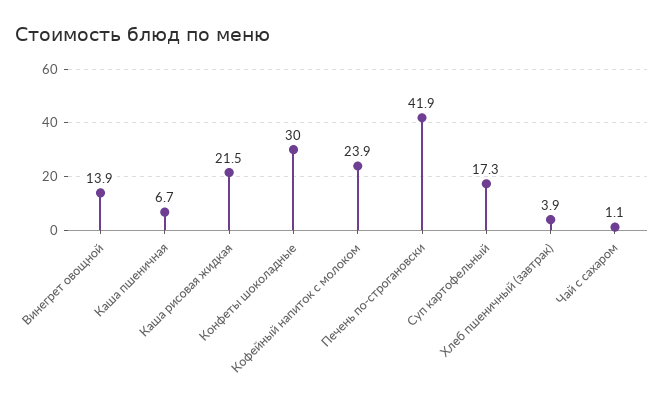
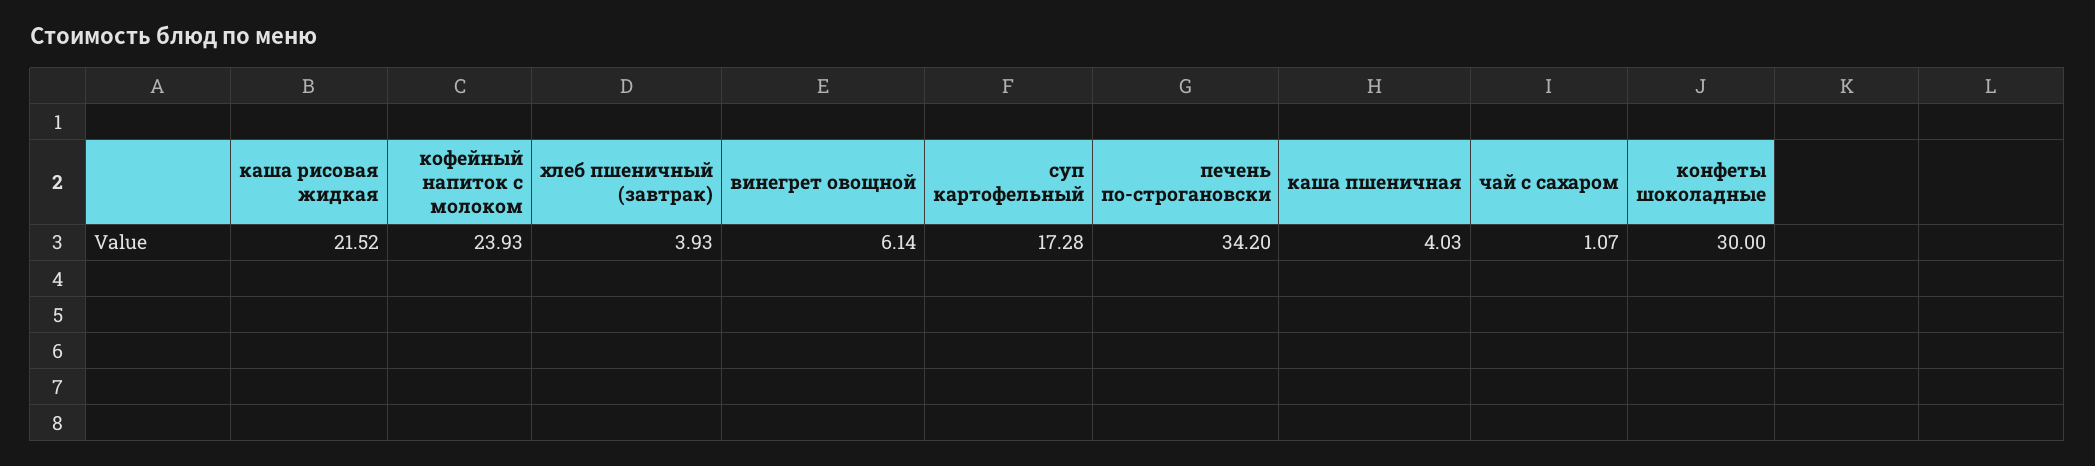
Винегрет овощной: 13.9 -> 6.14
Каша пшеничная: 6.7 -> 4.03
Печень по-строгановски: 41.9 -> 34.2

